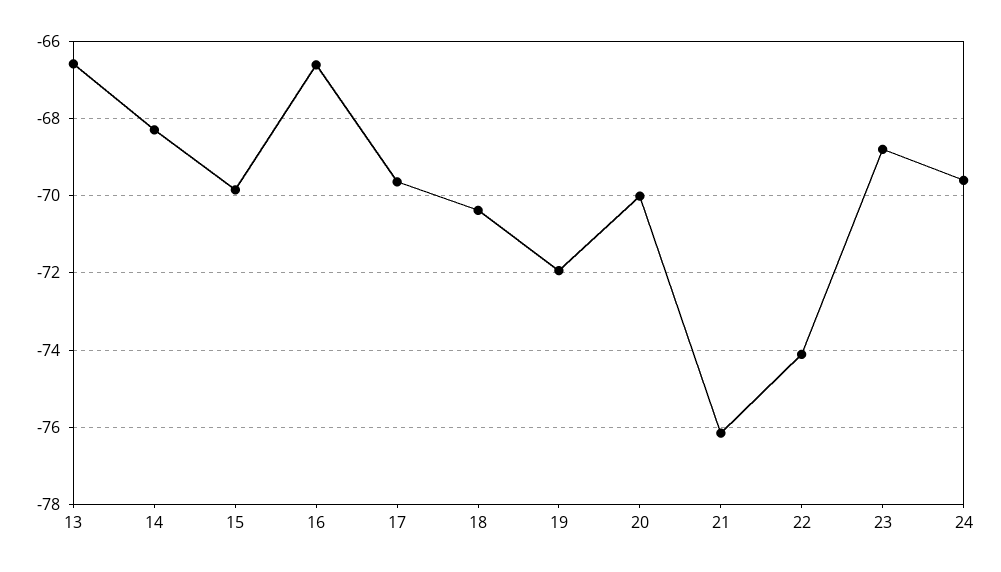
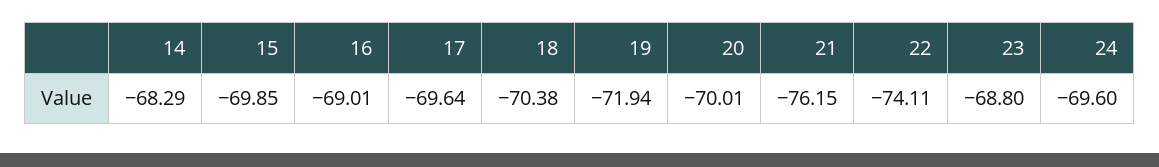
13: -66.6 -> none
16: -66.6 -> -69.01

